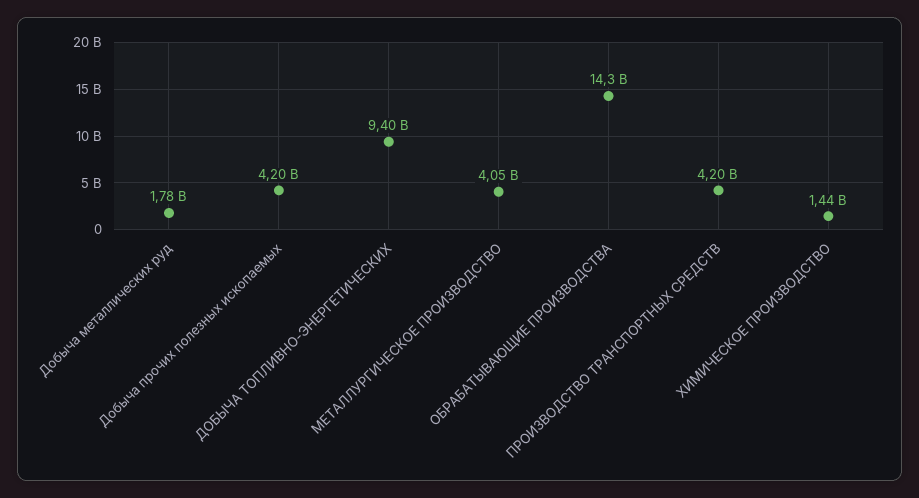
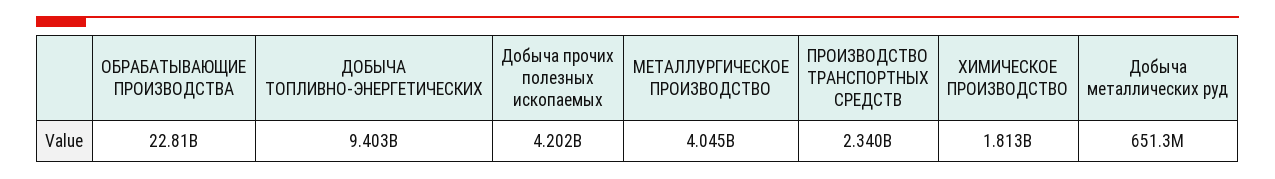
Добыча металлических руд: 1780000000 -> 651300000
ОБРАБАТЫВАЮЩИЕ ПРОИЗВОДСТВА: 14300000000 -> 22810000000
ПРОИЗВОДСТВО ТРАНСПОРТНЫХ СРЕДСТВ: 4200000000 -> 2340000000
ХИМИЧЕСКОЕ ПРОИЗВОДСТВО: 1440000000 -> 1813000000

